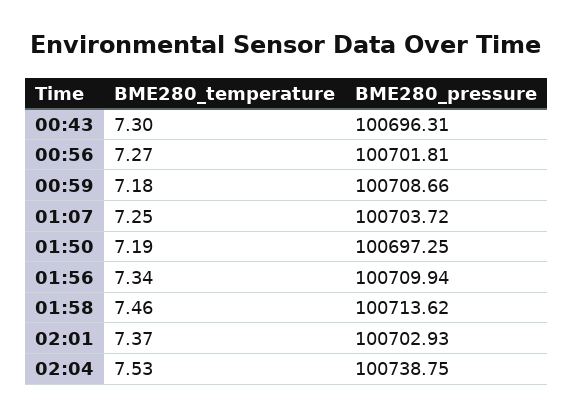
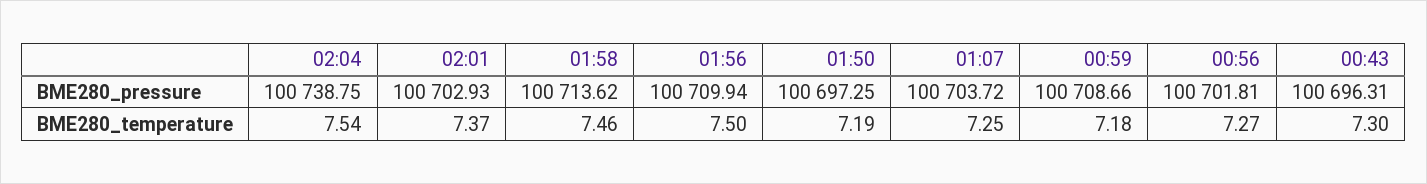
BME280_temperature, 01:56: 7.34 -> 7.5
BME280_temperature, 02:04: 7.53 -> 7.54

